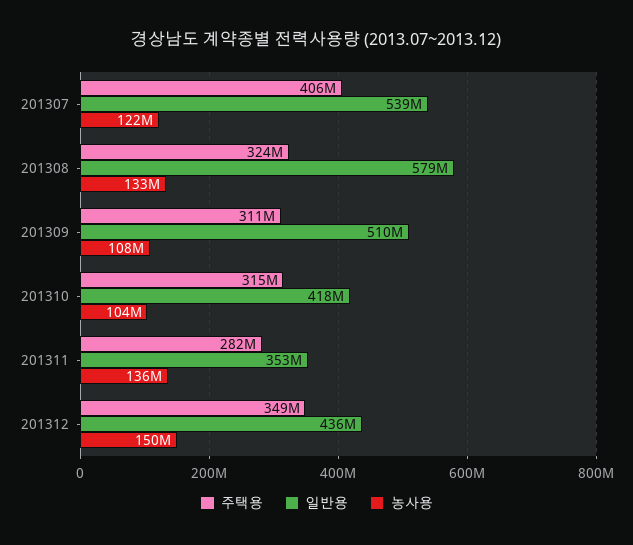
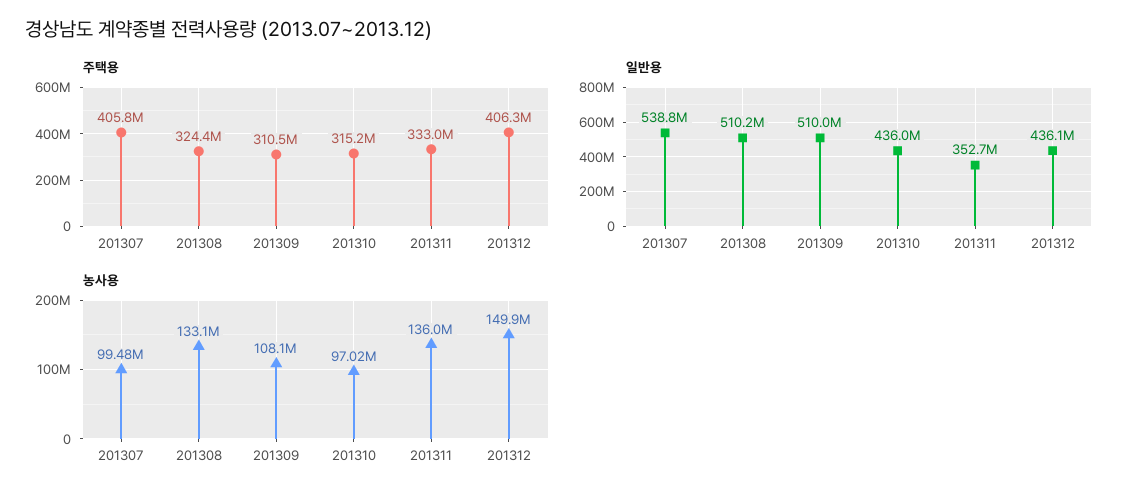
농사용, 201307: 122000000 -> 99480000
일반용, 201308: 579000000 -> 510200000
일반용, 201310: 418000000 -> 436000000
농사용, 201310: 104000000 -> 97020000
주택용, 201311: 282000000 -> 333000000
주택용, 201312: 349000000 -> 406300000

